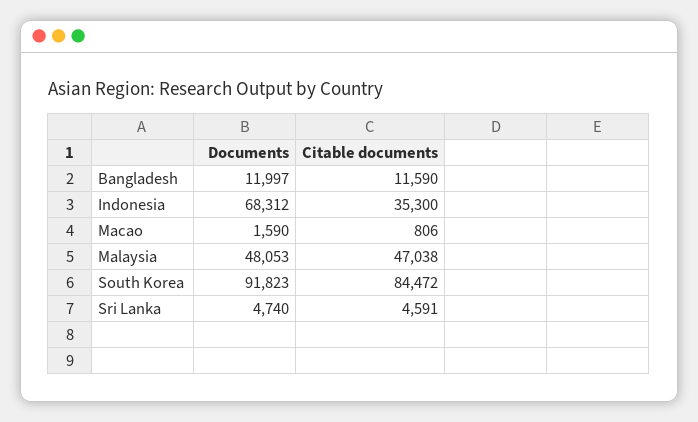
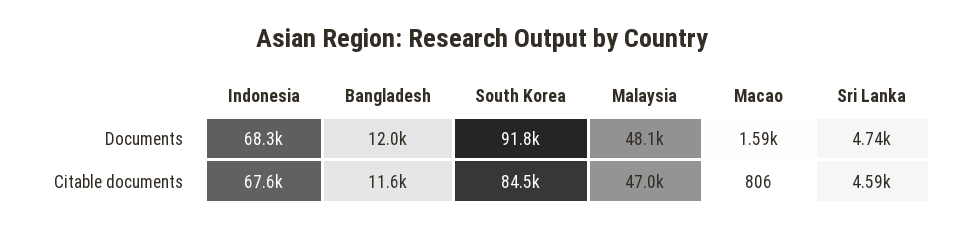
Citable documents, Indonesia: 35300 -> 67600

